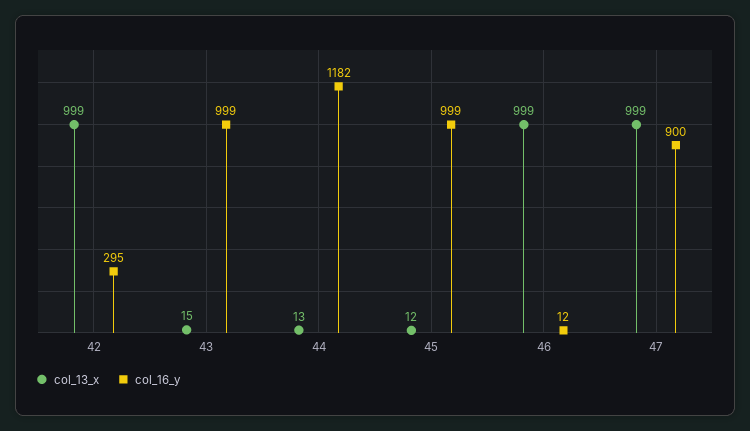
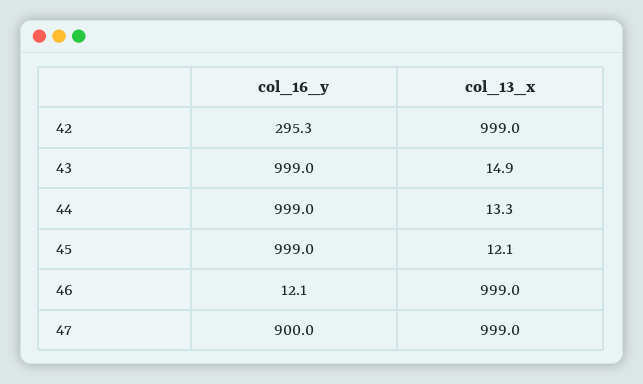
col_16_y, 44: 1182 -> 999

